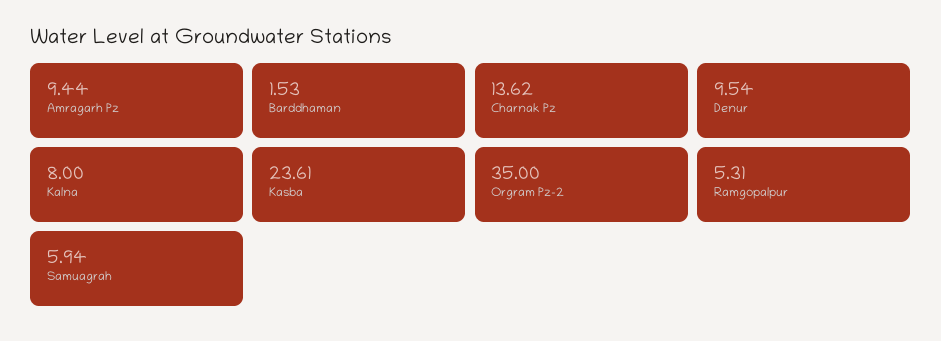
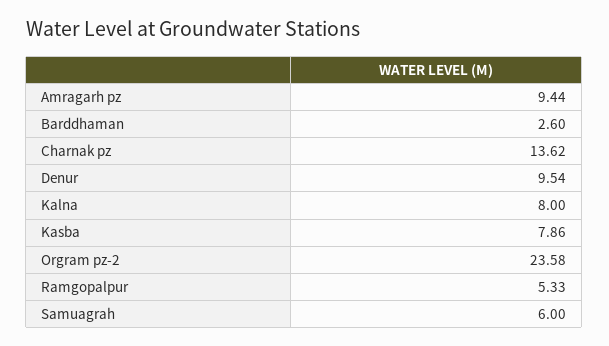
Barddhaman: 1.53 -> 2.6
Kasba: 23.61 -> 7.86
Orgram Pz-2: 35 -> 23.58
Ramgopalpur: 5.31 -> 5.33
Samuagrah: 5.94 -> 6

